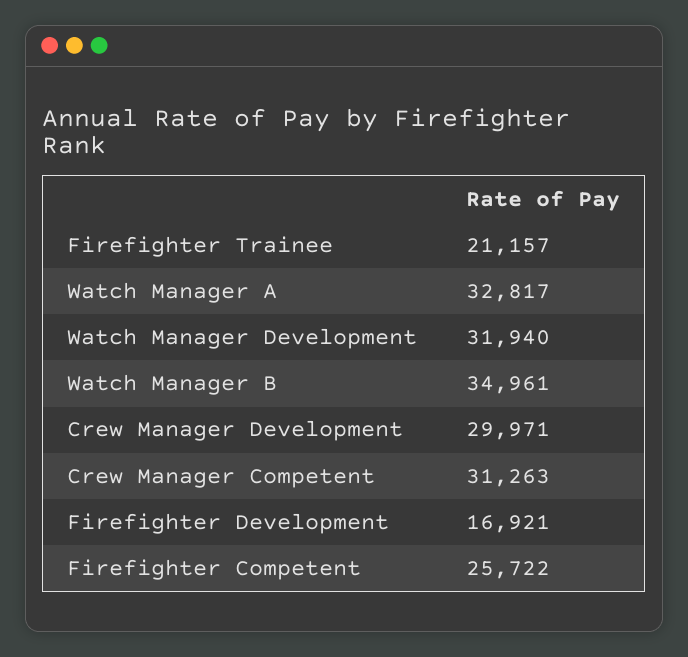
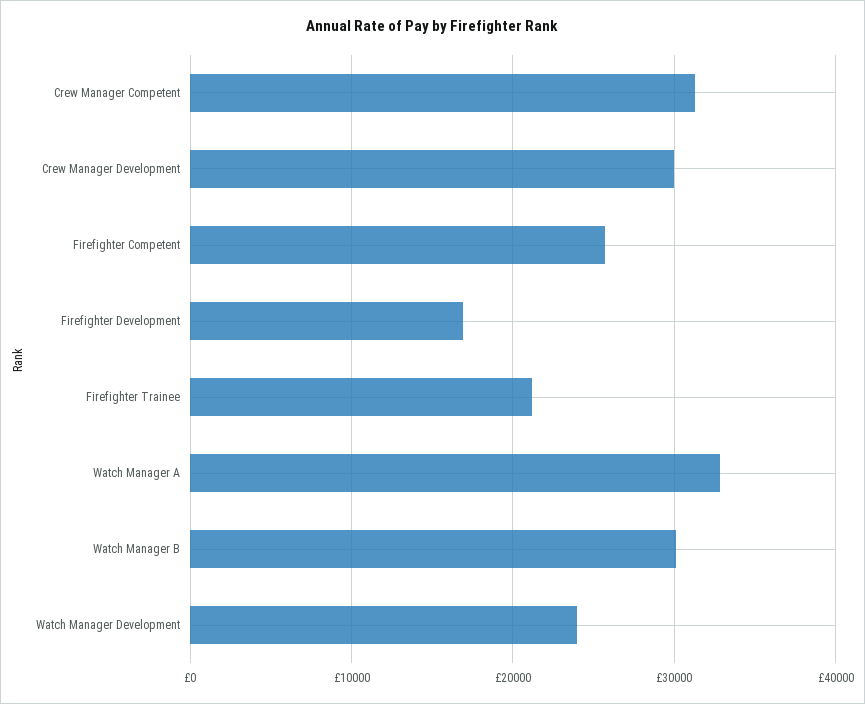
Watch Manager Development: 31940 -> 24000
Watch Manager B: 34961 -> 30000

